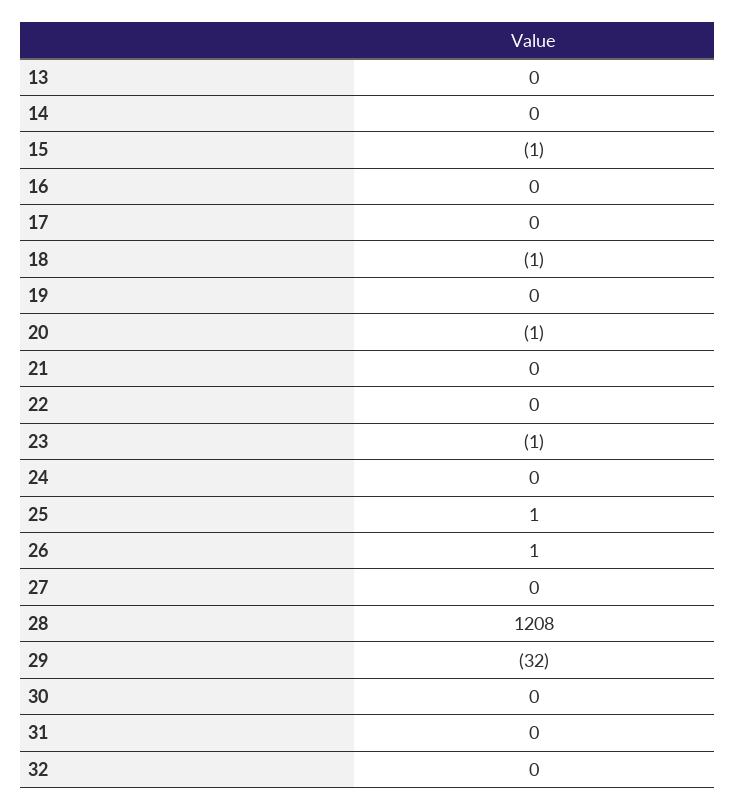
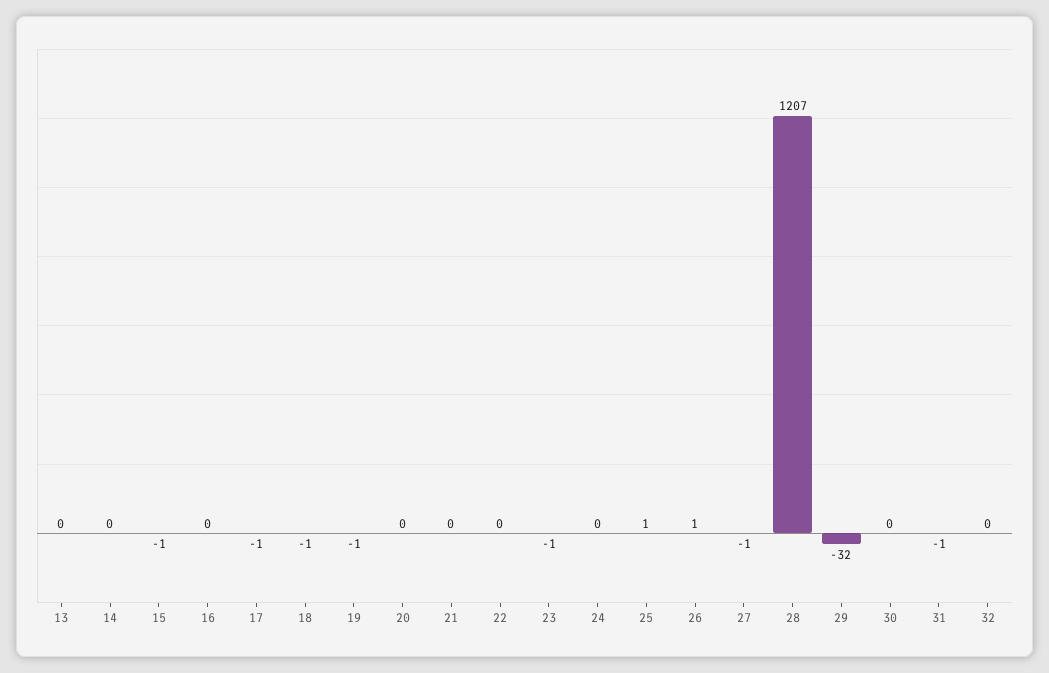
17: 0 -> -1
19: 0 -> -1
20: -1 -> 0
27: 0 -> -1
28: 1208 -> 1207
31: 0 -> -1

